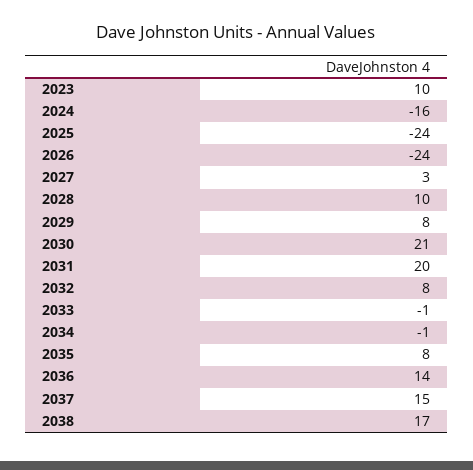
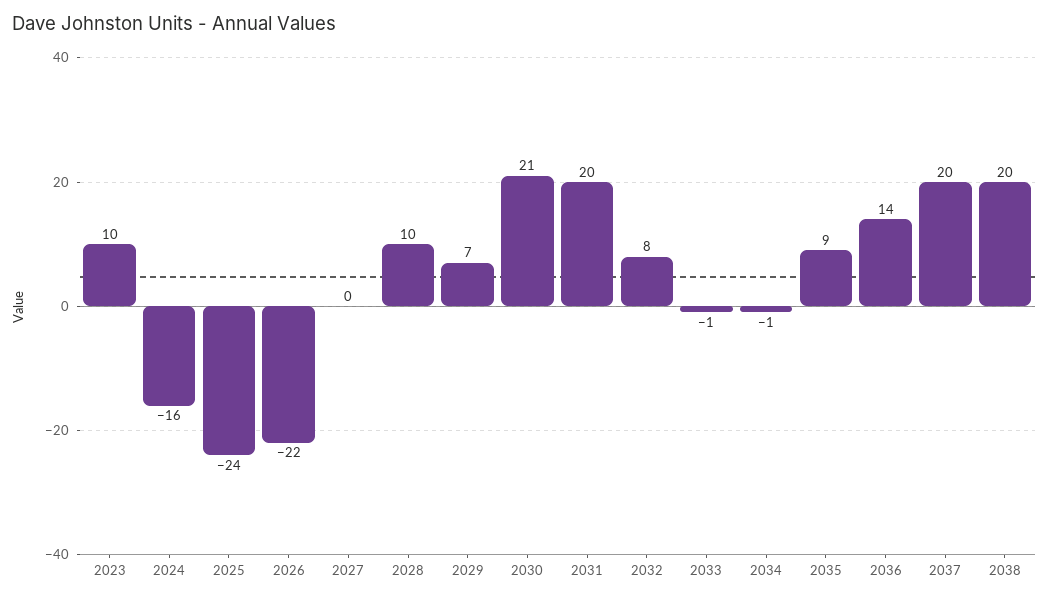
2026: -24 -> -22
2027: 3 -> 0
2029: 8 -> 7
2035: 8 -> 9
2037: 15 -> 20
2038: 17 -> 20

